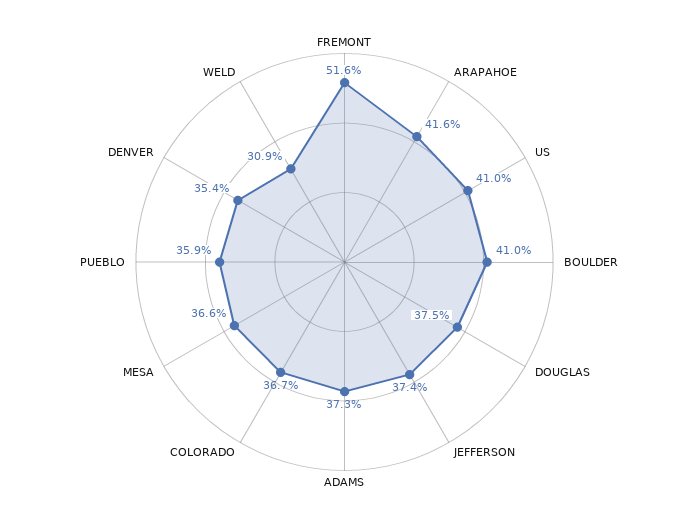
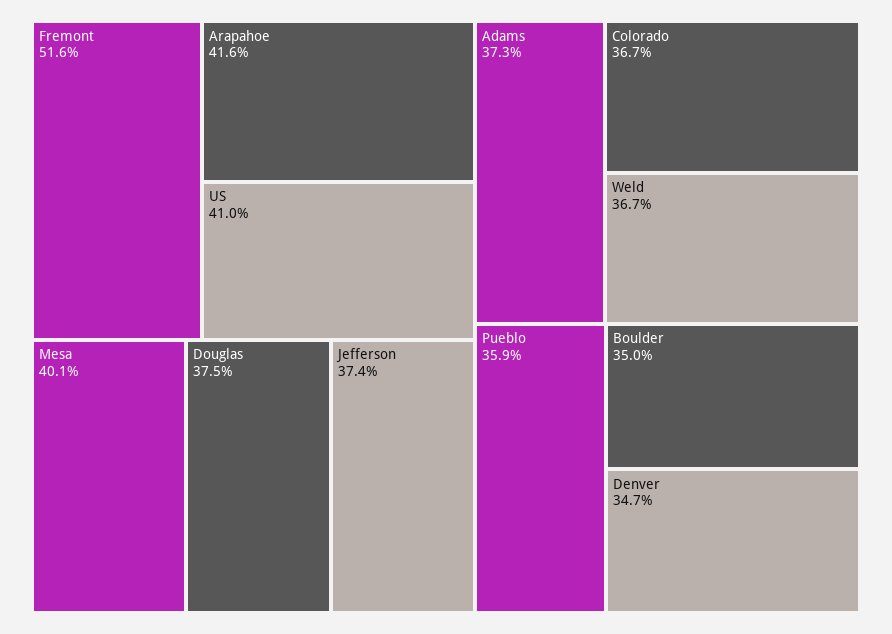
BOULDER: 41 -> 35
MESA: 36.6 -> 40.1
DENVER: 35.4 -> 34.7
WELD: 30.9 -> 36.7

